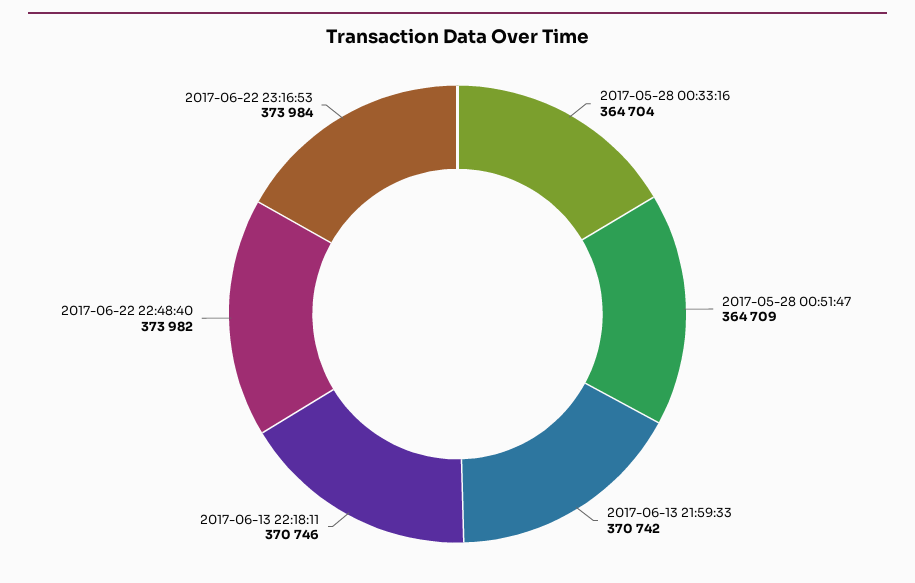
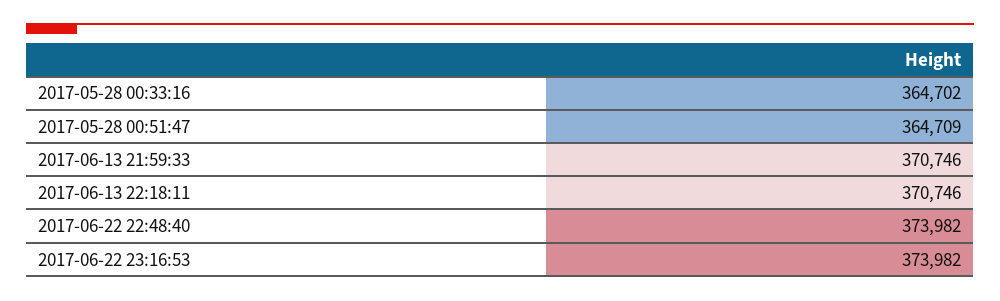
2017-05-28 00:33:16: 364704 -> 364702
2017-06-13 21:59:33: 370742 -> 370746
2017-06-22 23:16:53: 373984 -> 373982

